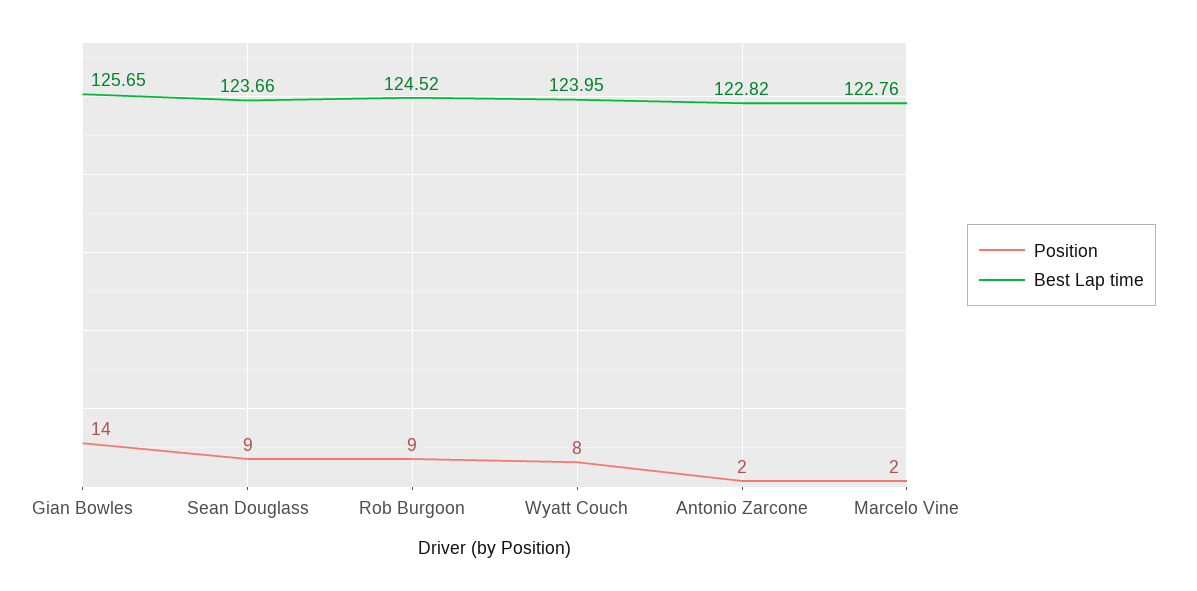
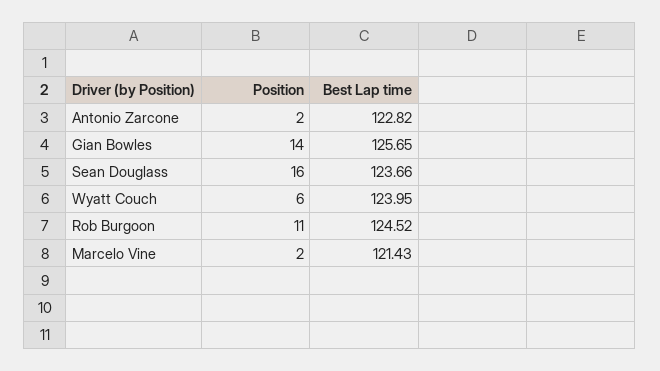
Position, Sean Douglass: 9 -> 16
Position, Rob Burgoon: 9 -> 11
Position, Wyatt Couch: 8 -> 6
Best Lap time, Marcelo Vine: 122.76 -> 121.43

